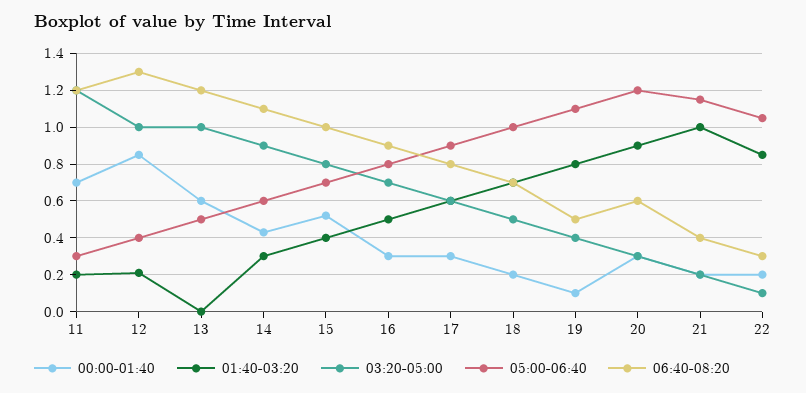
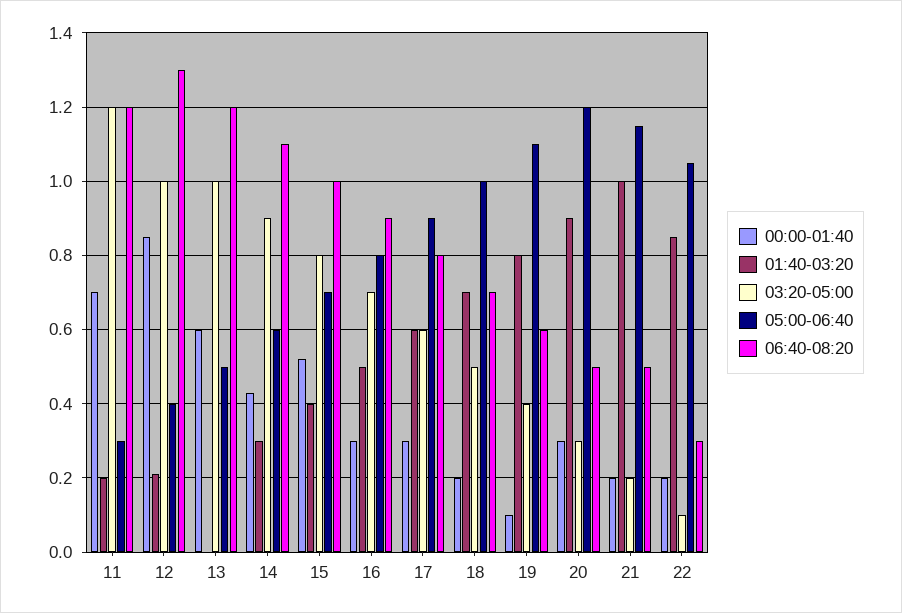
06:40-08:20, 19: 0.5 -> 0.6
06:40-08:20, 20: 0.6 -> 0.5
06:40-08:20, 21: 0.4 -> 0.5

